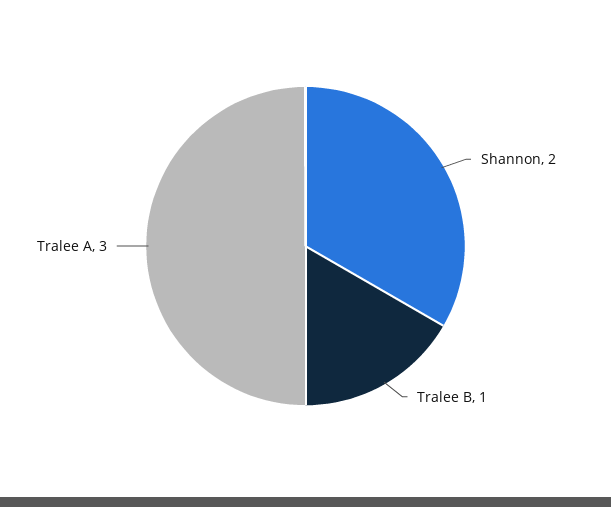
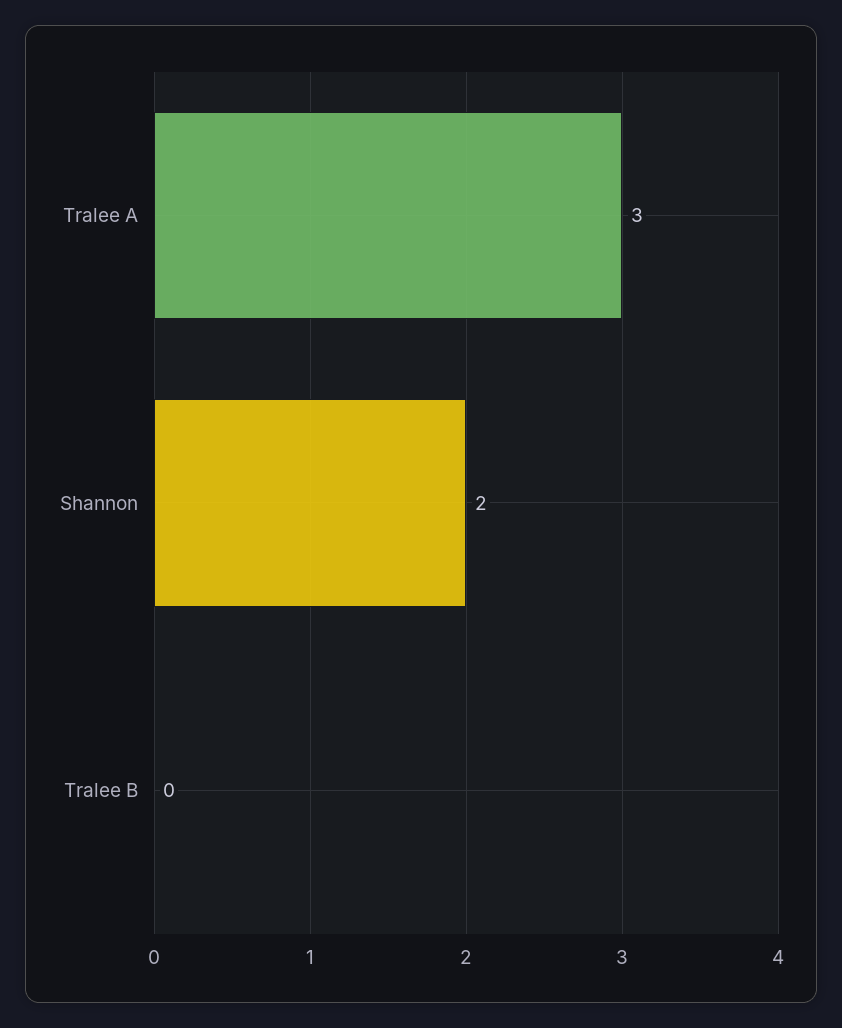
Tralee B: 1 -> 0

